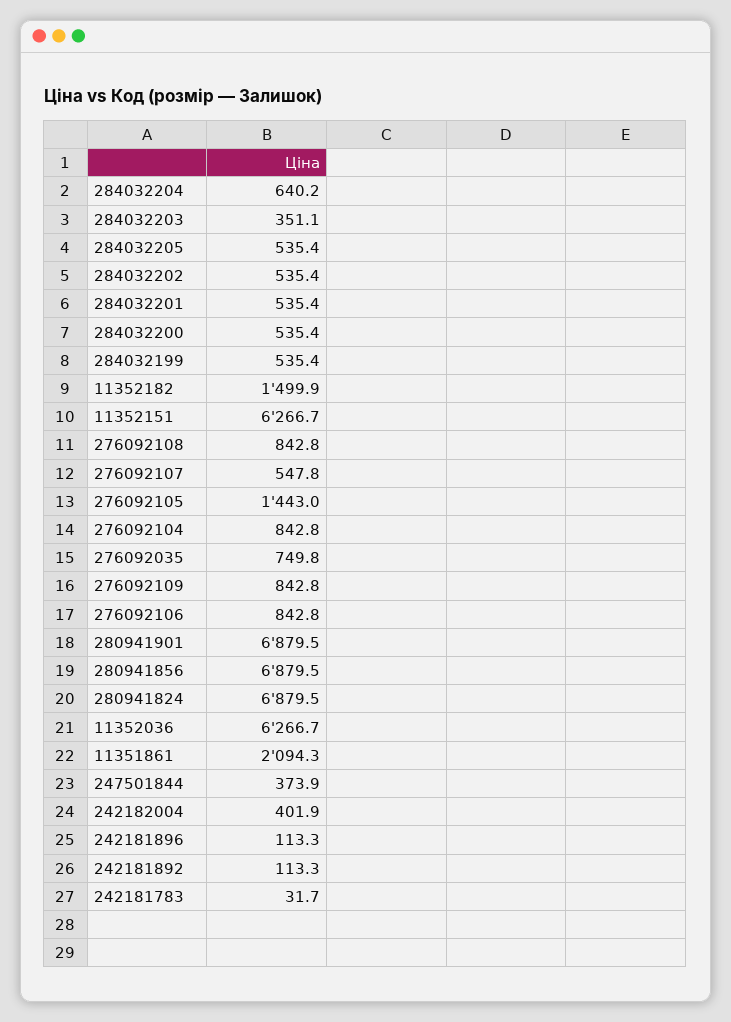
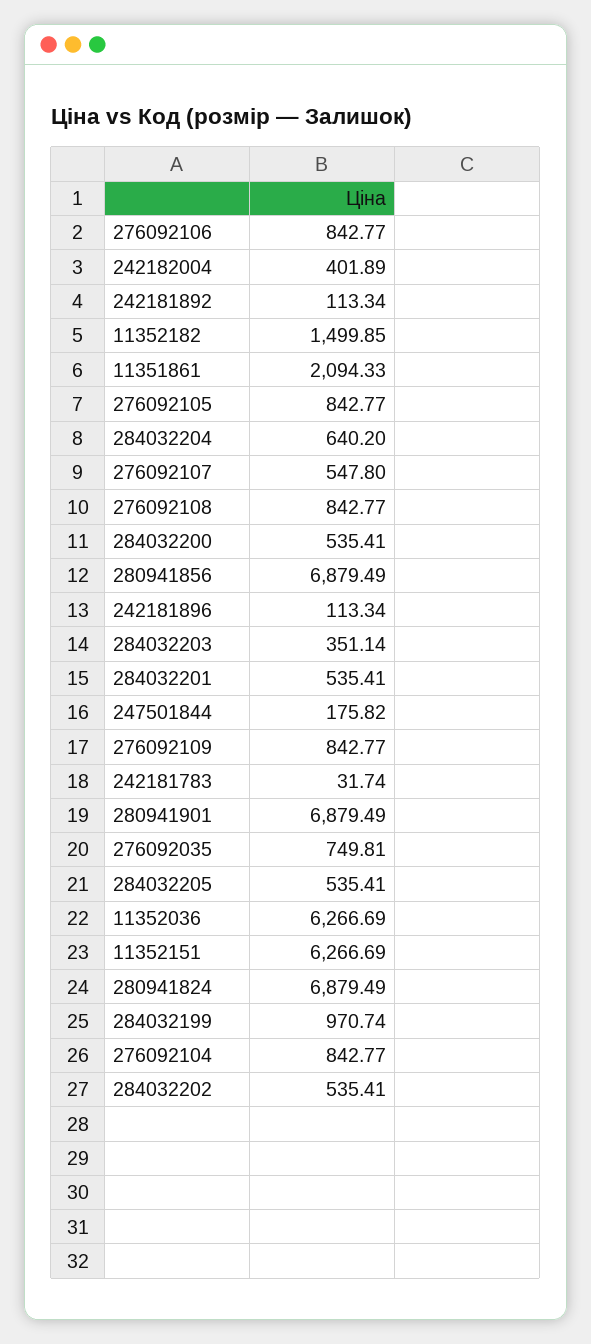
284032199: 535.4 -> 970.74
276092105: 1443 -> 842.77
247501844: 373.9 -> 175.82

